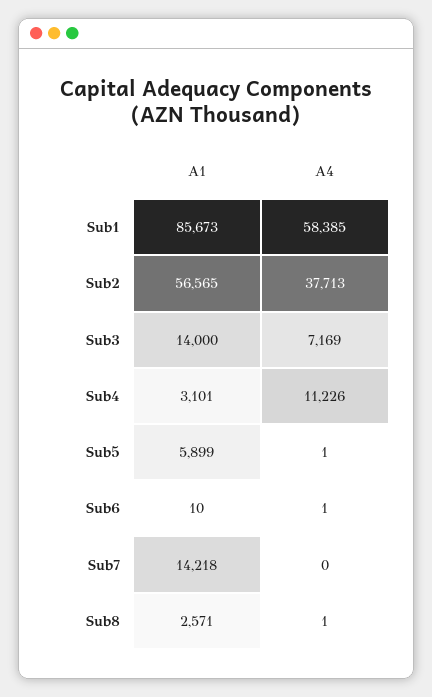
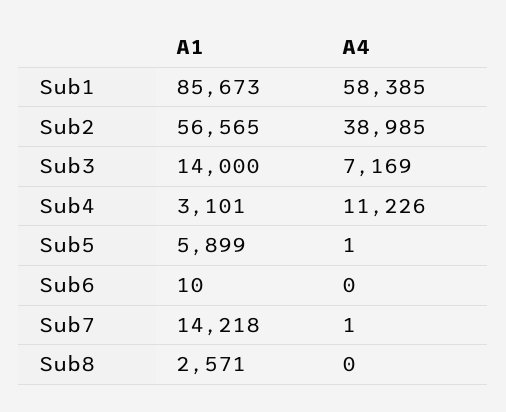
A4, Sub2: 37713 -> 38985
A4, Sub6: 1 -> 0
A4, Sub7: 0 -> 1
A4, Sub8: 1 -> 0

